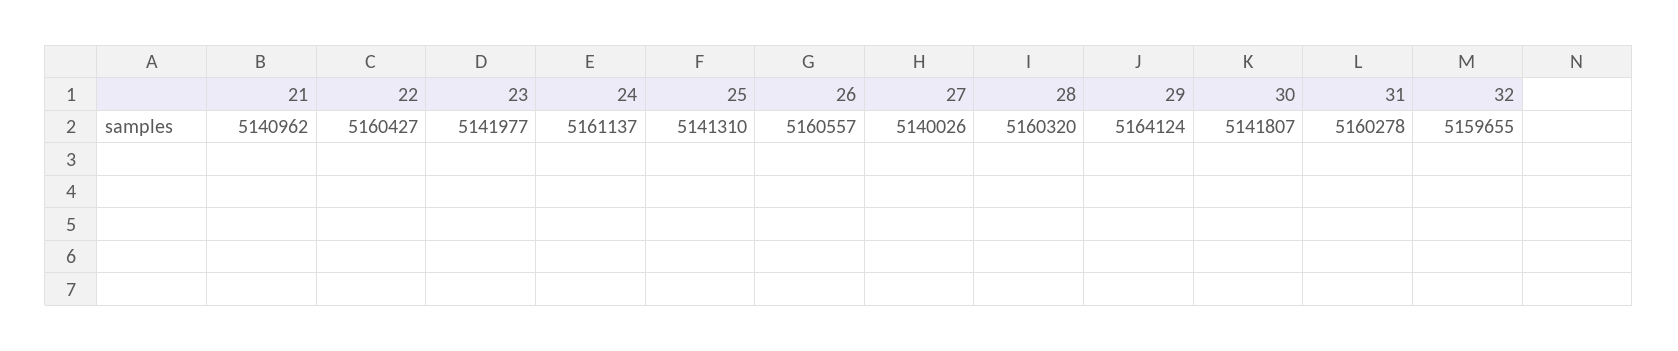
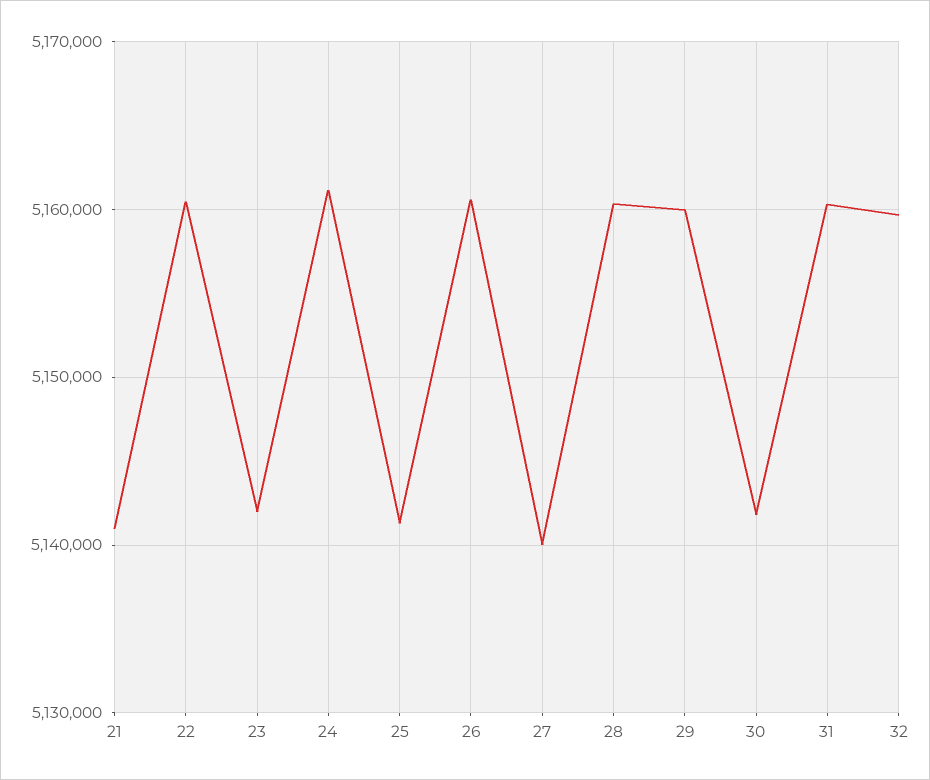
29: 5164124 -> 5160000

